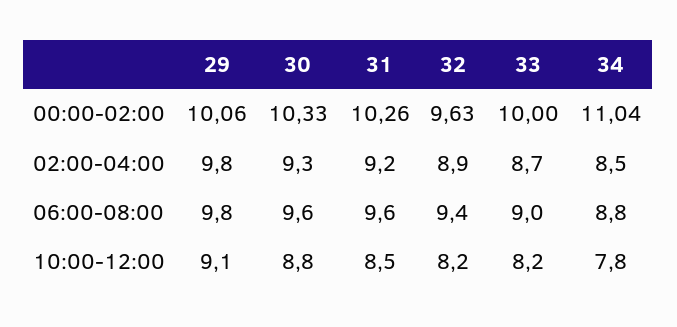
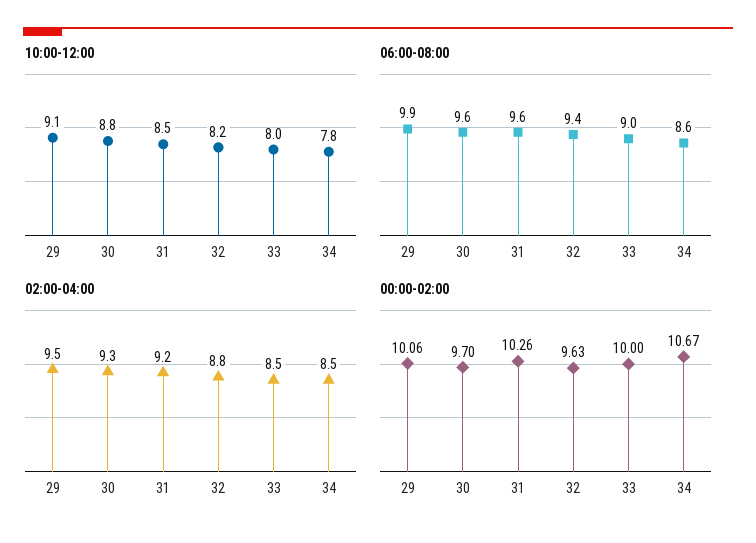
00:00-02:00, 30: 10.33 -> 9.7
00:00-02:00, 34: 11.04 -> 10.67
02:00-04:00, 29: 9.8 -> 9.5
02:00-04:00, 32: 8.9 -> 8.8
02:00-04:00, 33: 8.7 -> 8.5
06:00-08:00, 29: 9.8 -> 9.9
06:00-08:00, 34: 8.8 -> 8.6
10:00-12:00, 33: 8.2 -> 8

